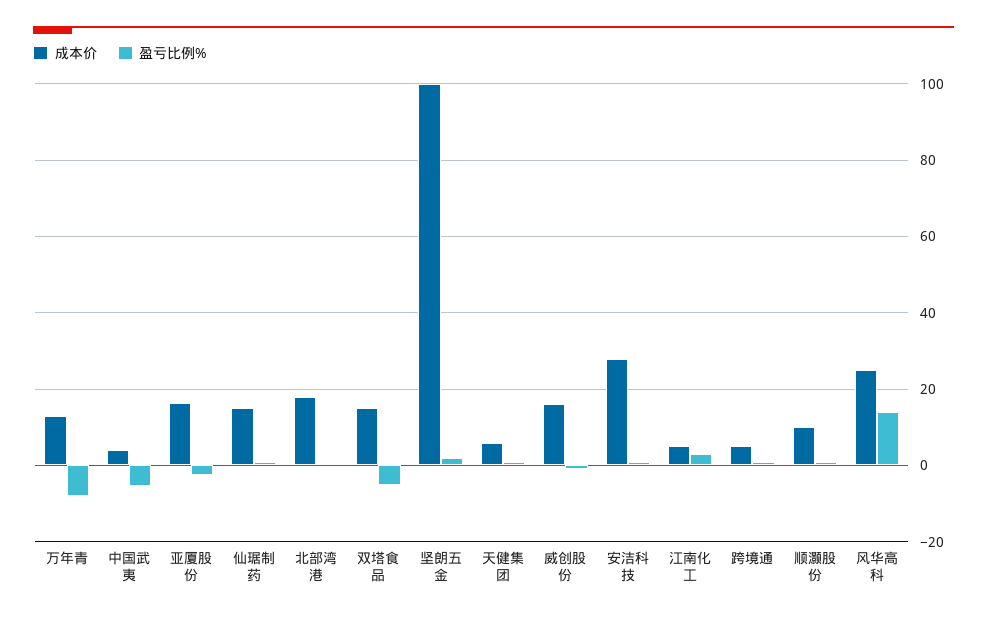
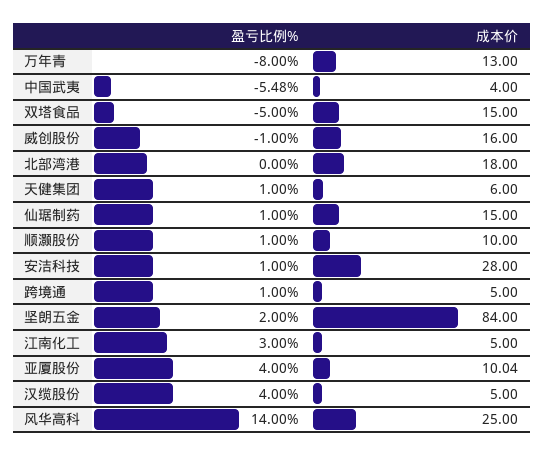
成本价, 亚厦股份: 16 -> 10.04
盈亏比例%, 亚厦股份: -2 -> 4
成本价, 坚朗五金: 100 -> 84
盈亏比例%, 汉缆股份: none -> 4
成本价, 汉缆股份: none -> 5

